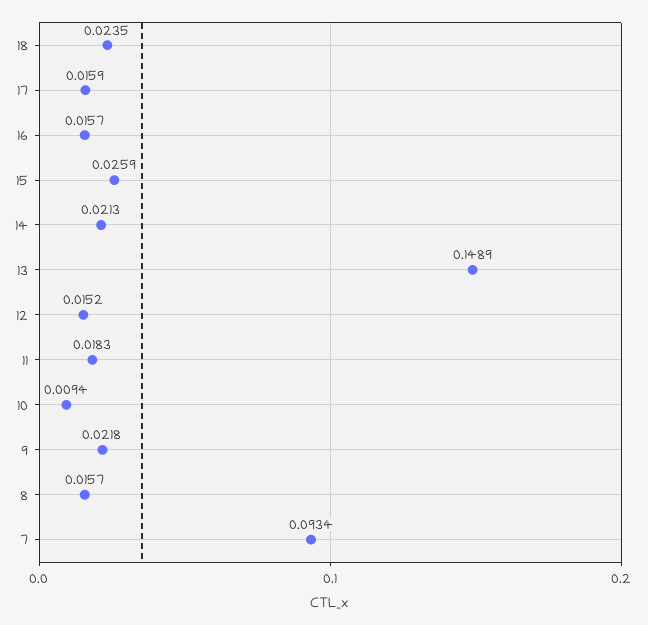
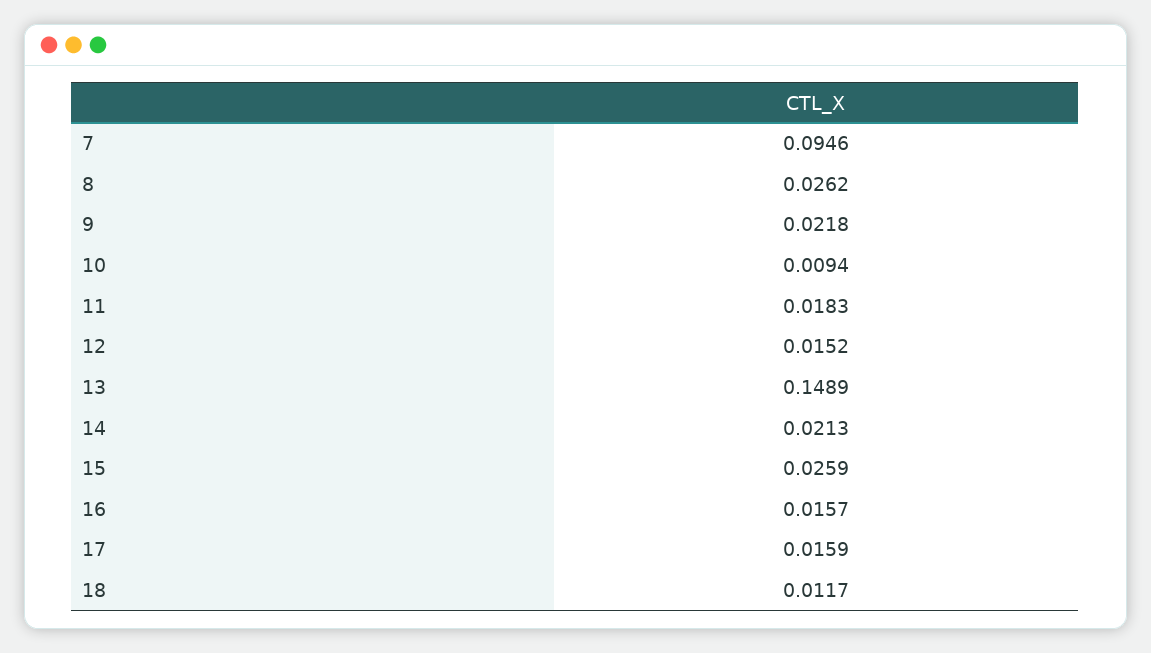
18: 0.0235 -> 0.0117
8: 0.0157 -> 0.0262
7: 0.0934 -> 0.0946

